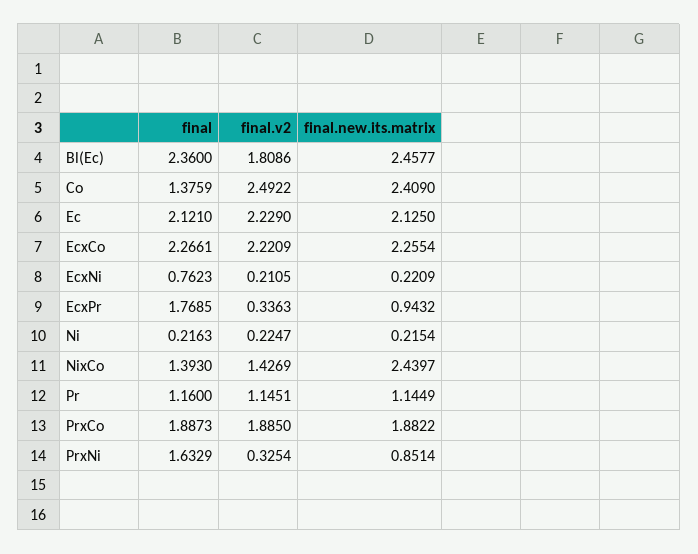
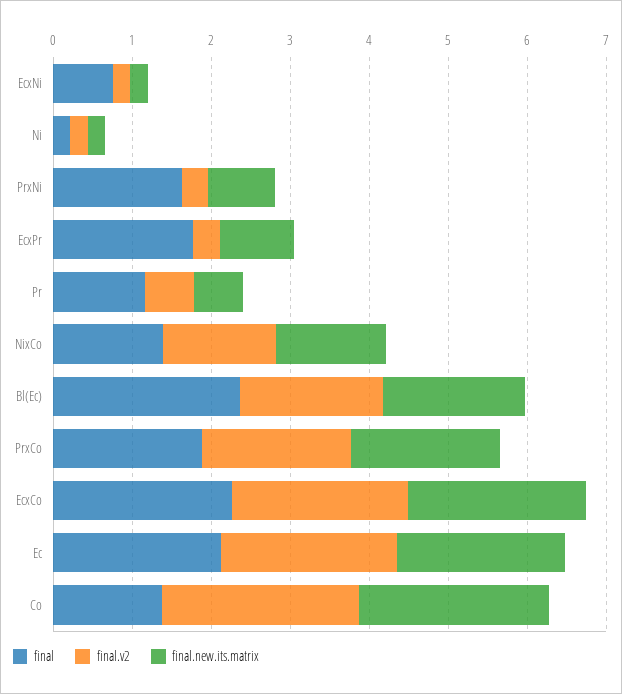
final.new.its.matrix, Bl(Ec): 2.4577 -> 1.8
final.new.its.matrix, NixCo: 2.4397 -> 1.4
final.v2, Pr: 1.1451 -> 0.6
final.new.its.matrix, Pr: 1.1449 -> 0.6

